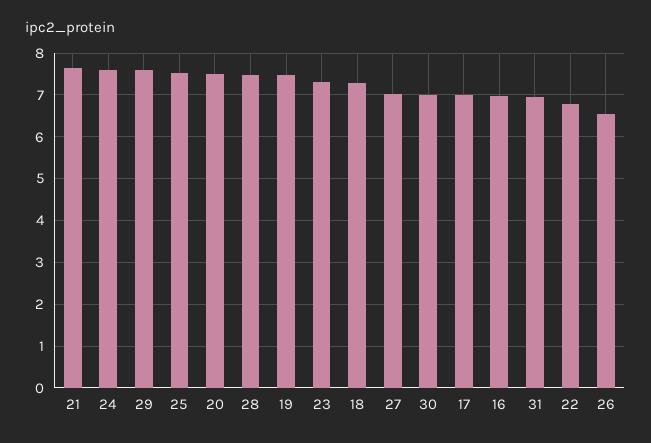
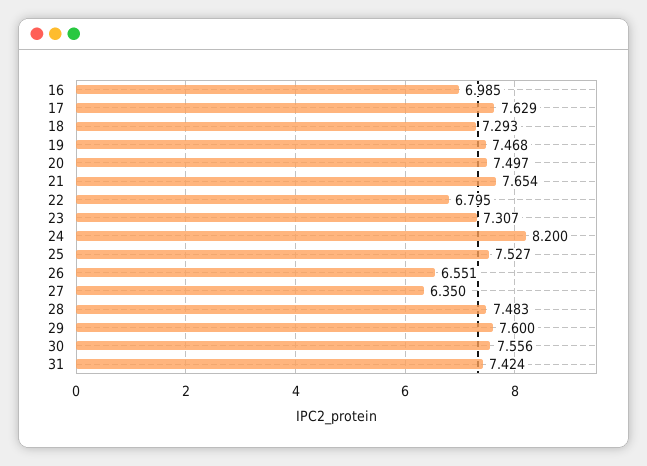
24: 7.6 -> 8.2
27: 7 -> 6.35
30: 7 -> 7.556
17: 7 -> 7.629
31: 7 -> 7.424

